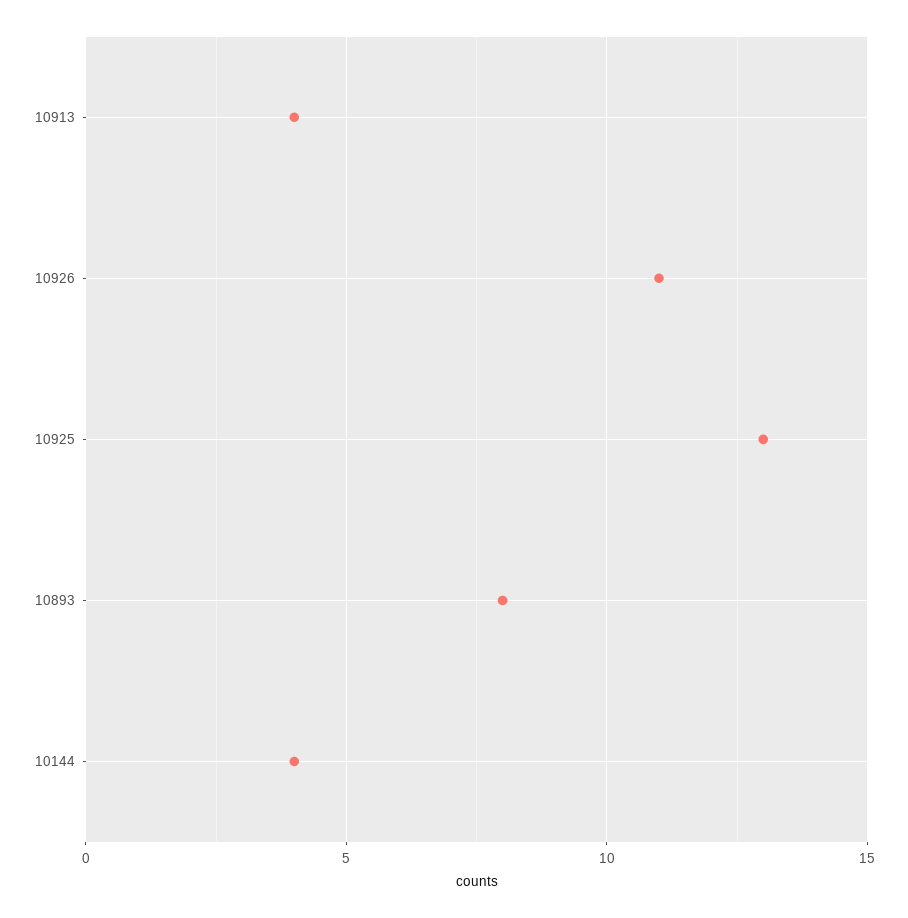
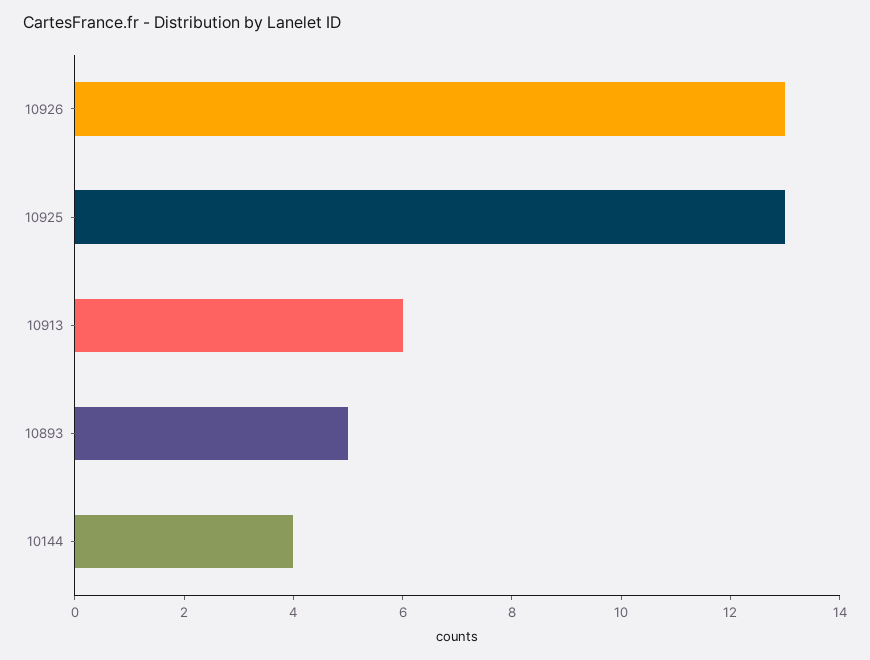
10913: 4 -> 6
10926: 11 -> 13
10893: 8 -> 5

